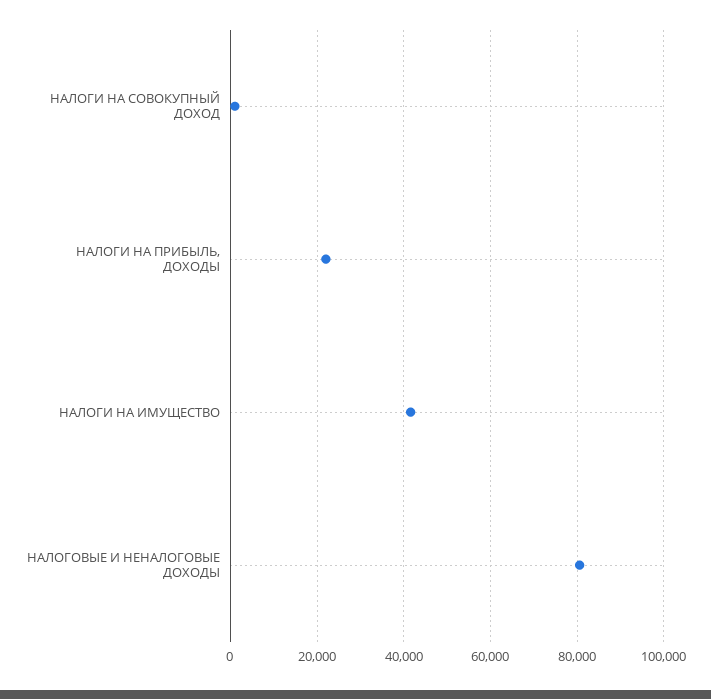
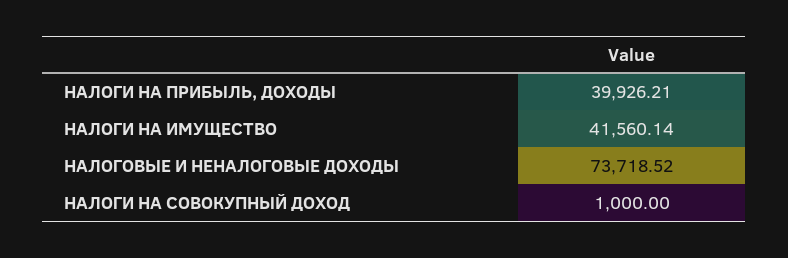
НАЛОГИ НА ПРИБЫЛЬ, ДОХОДЫ: 22000 -> 39926.21
НАЛОГОВЫЕ И НЕНАЛОГОВЫЕ ДОХОДЫ: 80000 -> 73718.52

